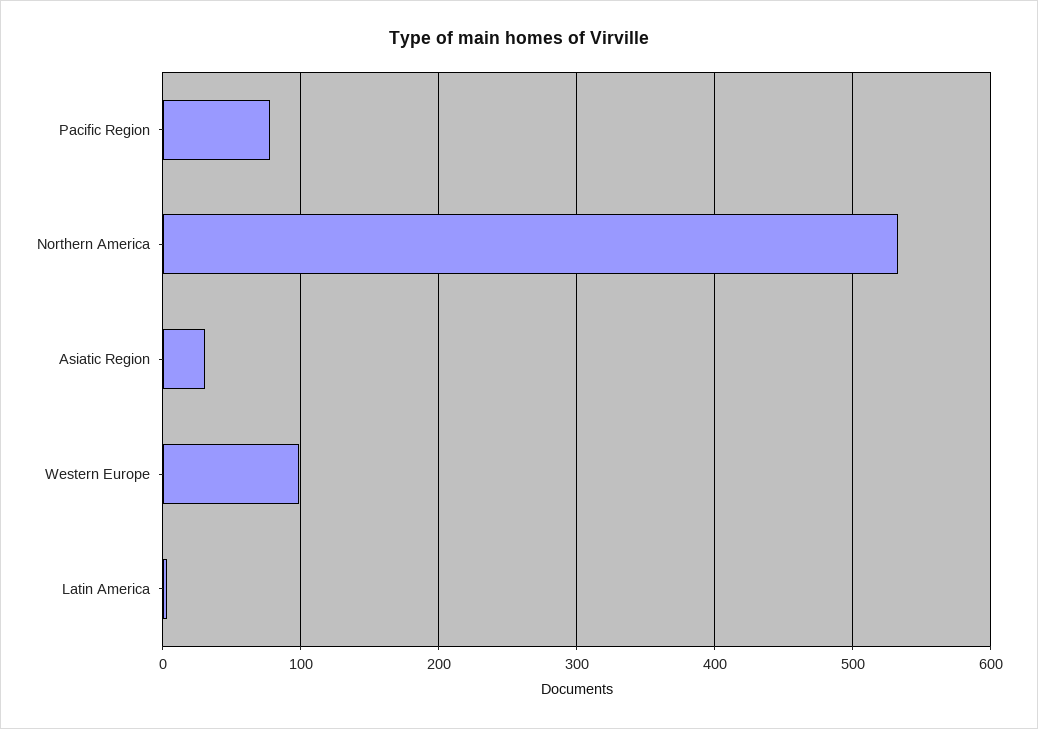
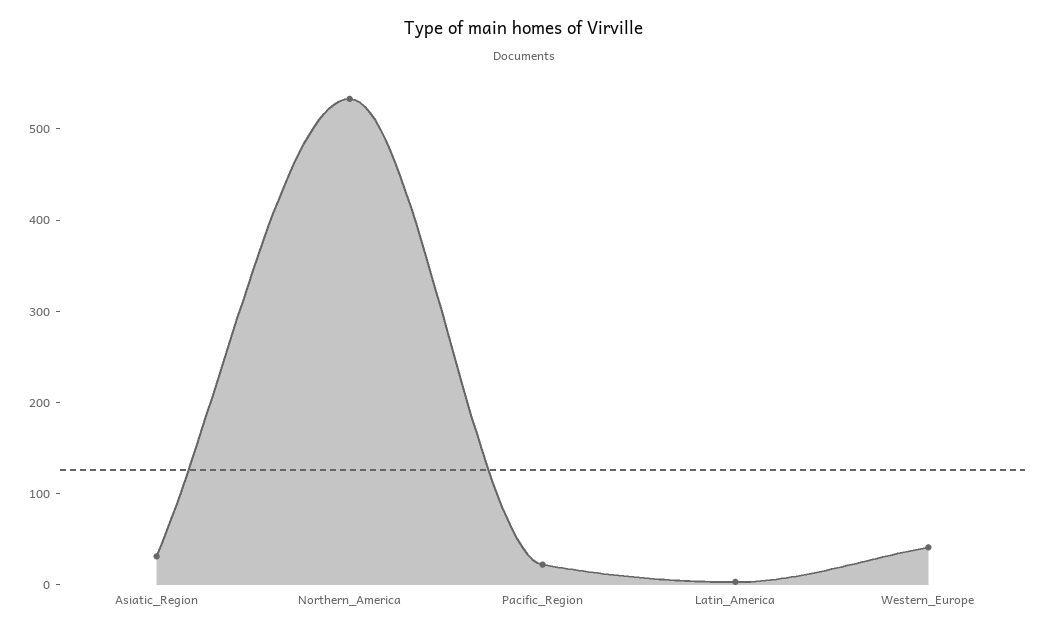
Pacific Region: 80 -> 20
Western Europe: 100 -> 40

